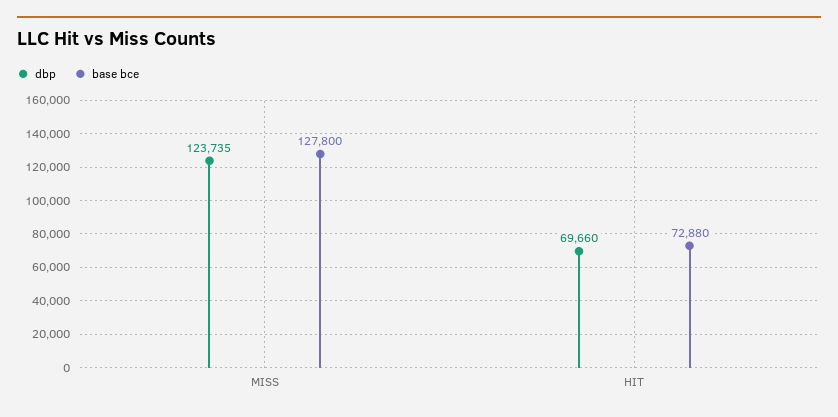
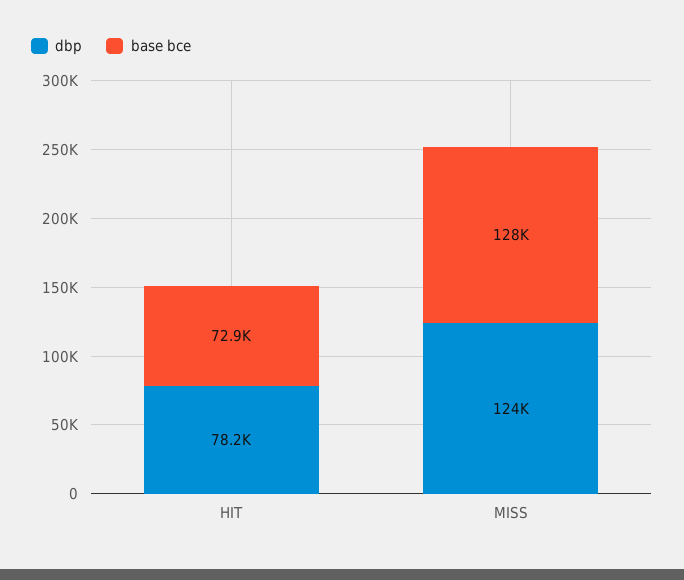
dbp, HIT: 69660 -> 78200

